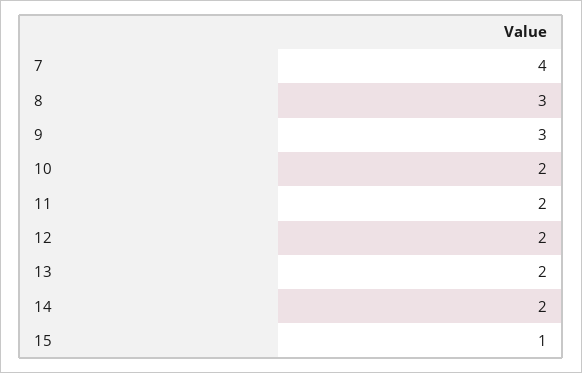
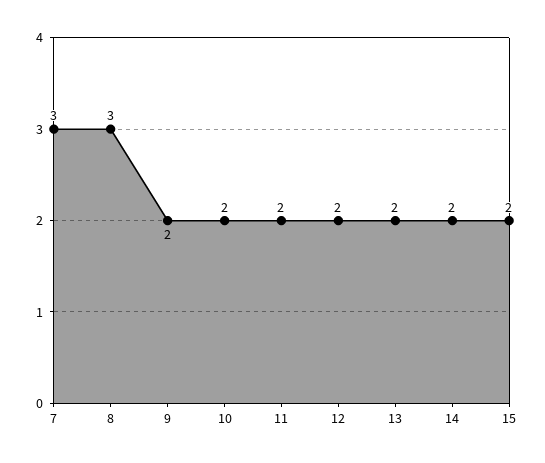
7: 4 -> 3
9: 3 -> 2
15: 1 -> 2

